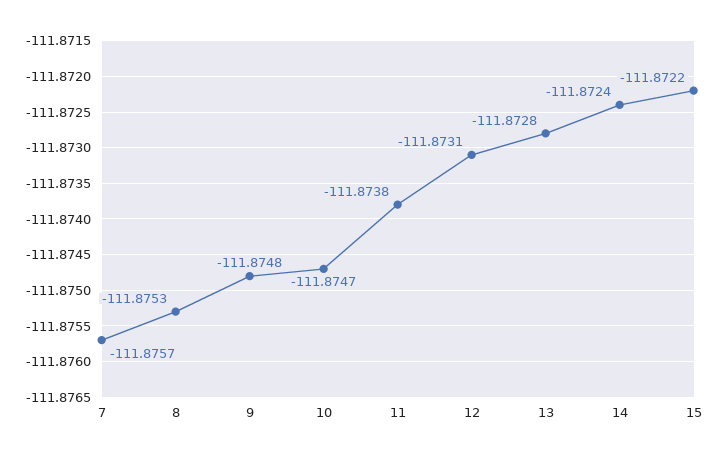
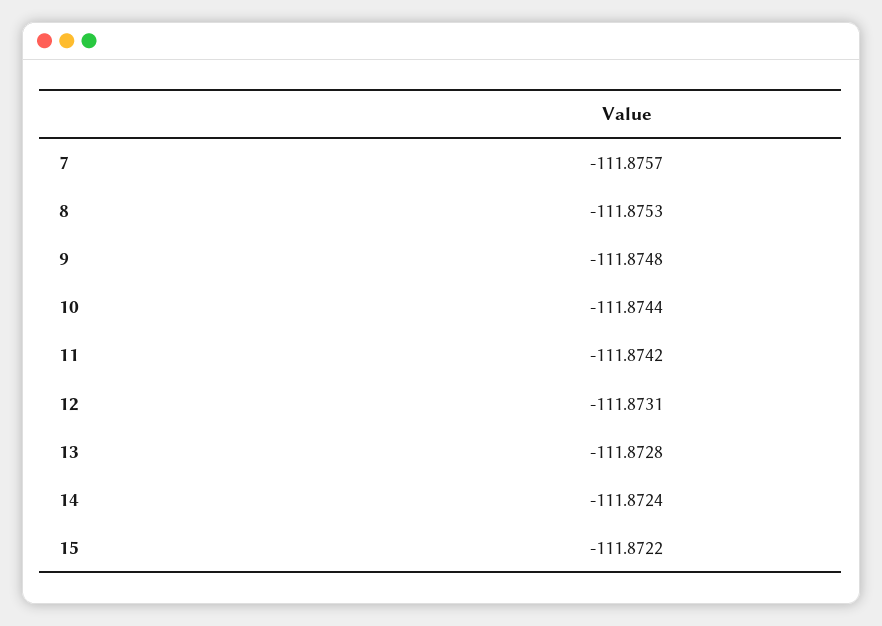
10: -111.8747 -> -111.8744
11: -111.8738 -> -111.8742

